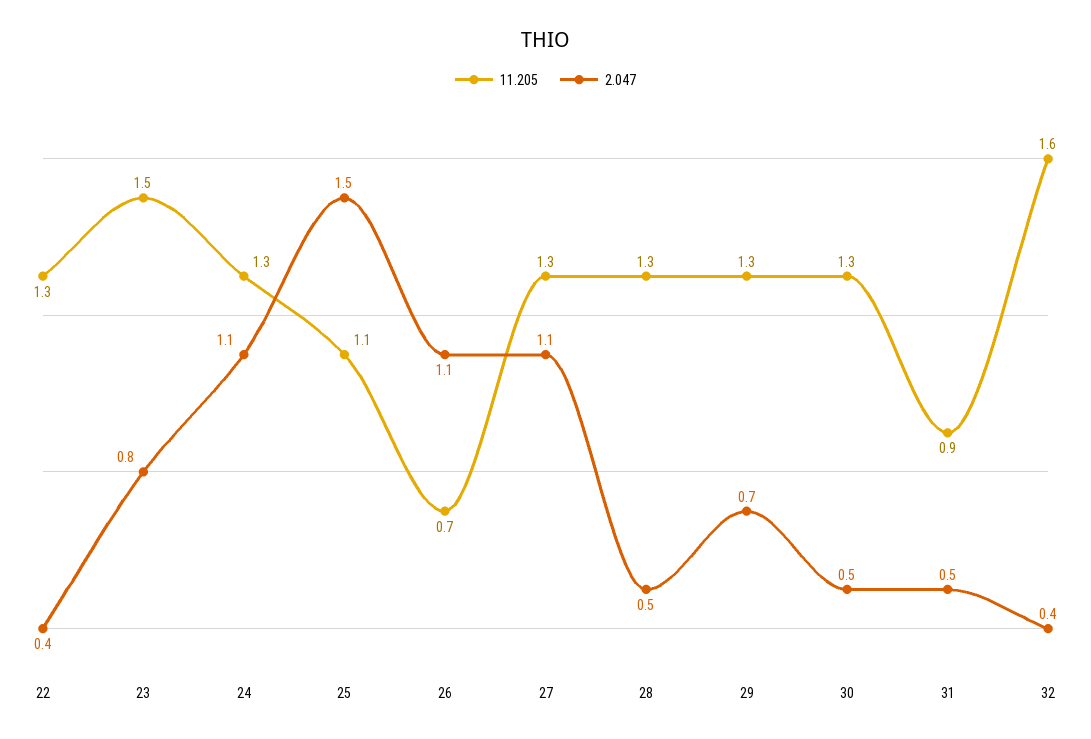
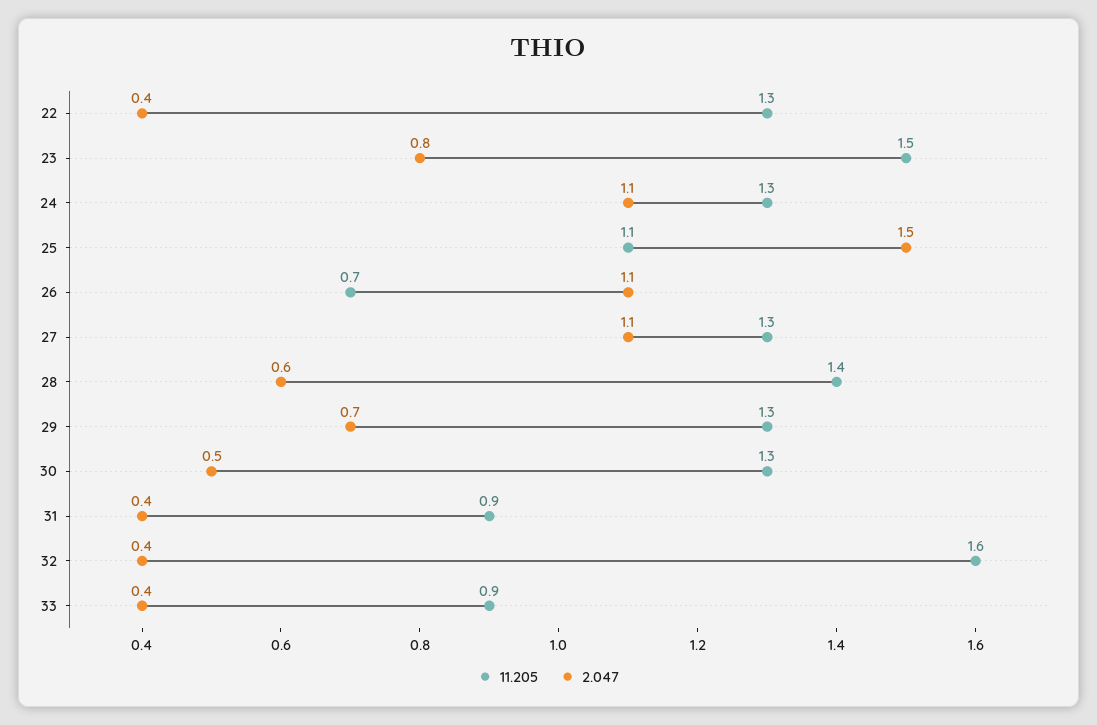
11.205, 28: 1.3 -> 1.4
2.047, 28: 0.5 -> 0.6
2.047, 31: 0.5 -> 0.4
11.205, 33: none -> 0.9
2.047, 33: none -> 0.4

